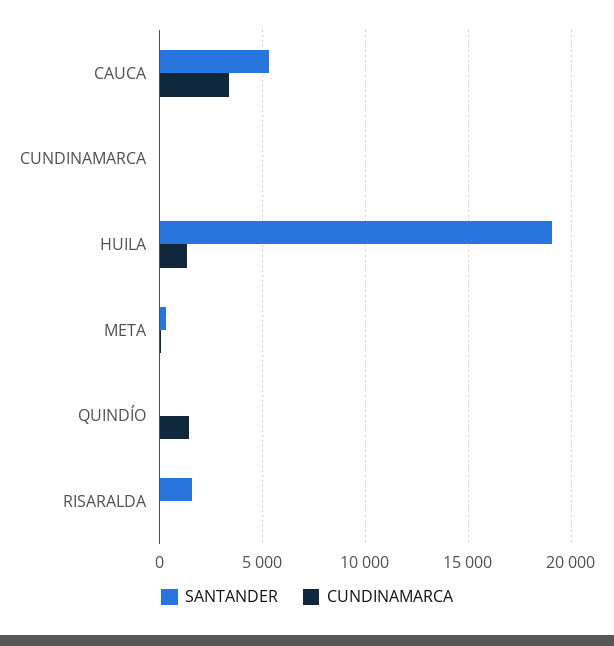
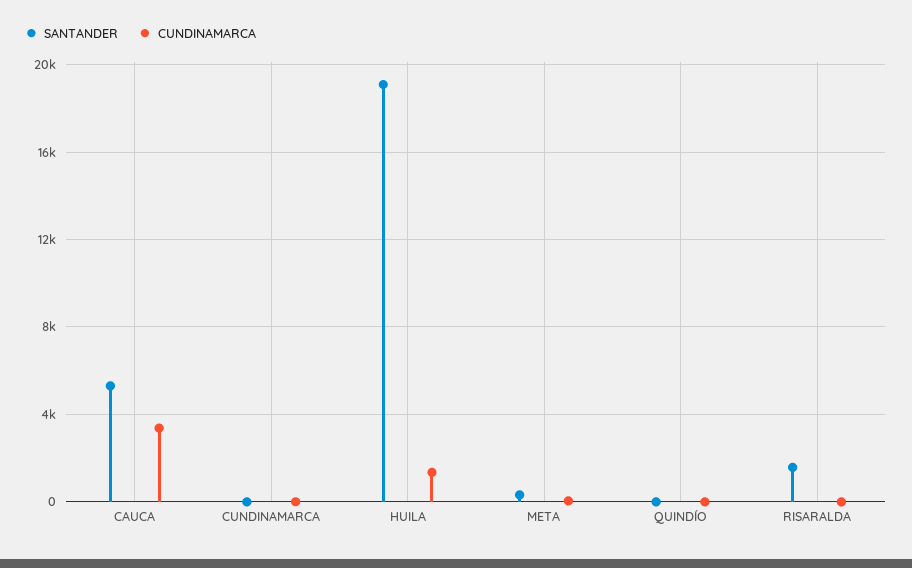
CUNDINAMARCA, QUINDÍO: 1500 -> 0

